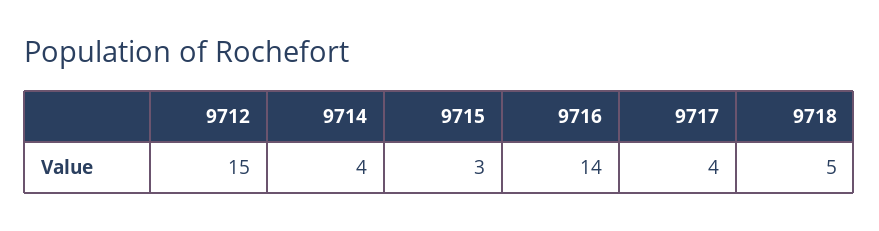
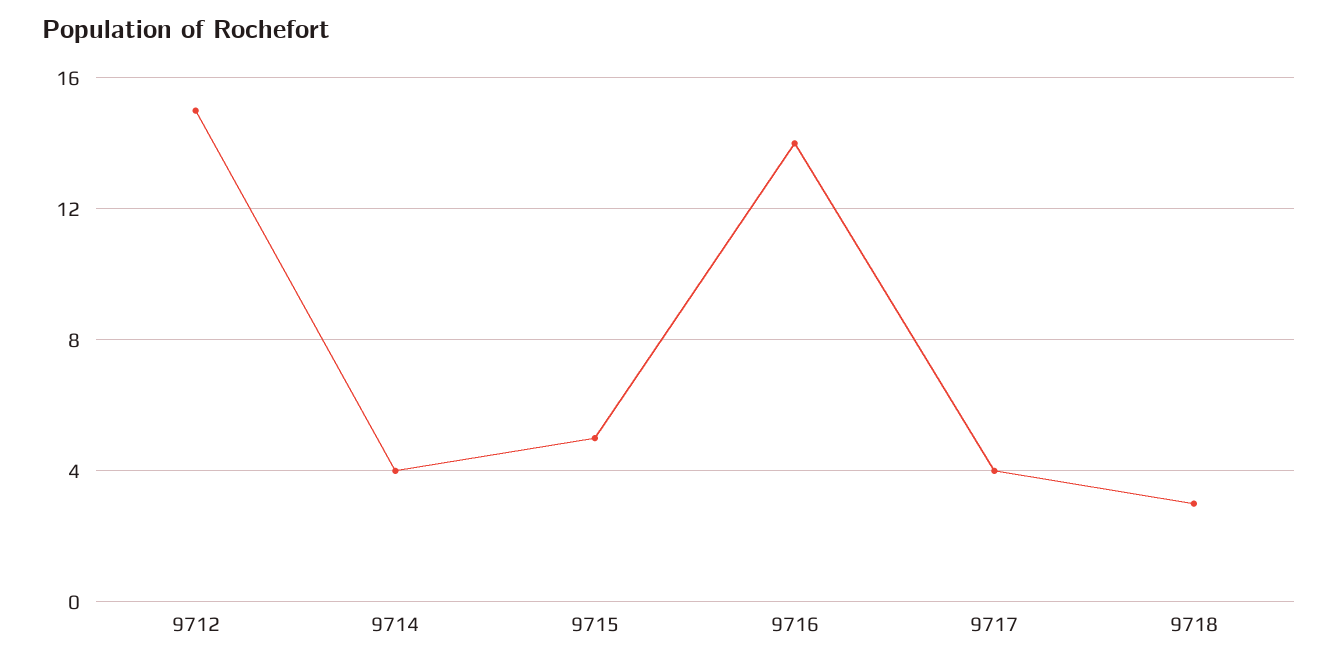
9715: 3 -> 5
9718: 5 -> 3

